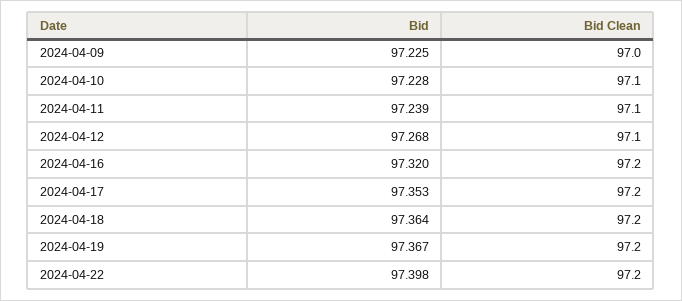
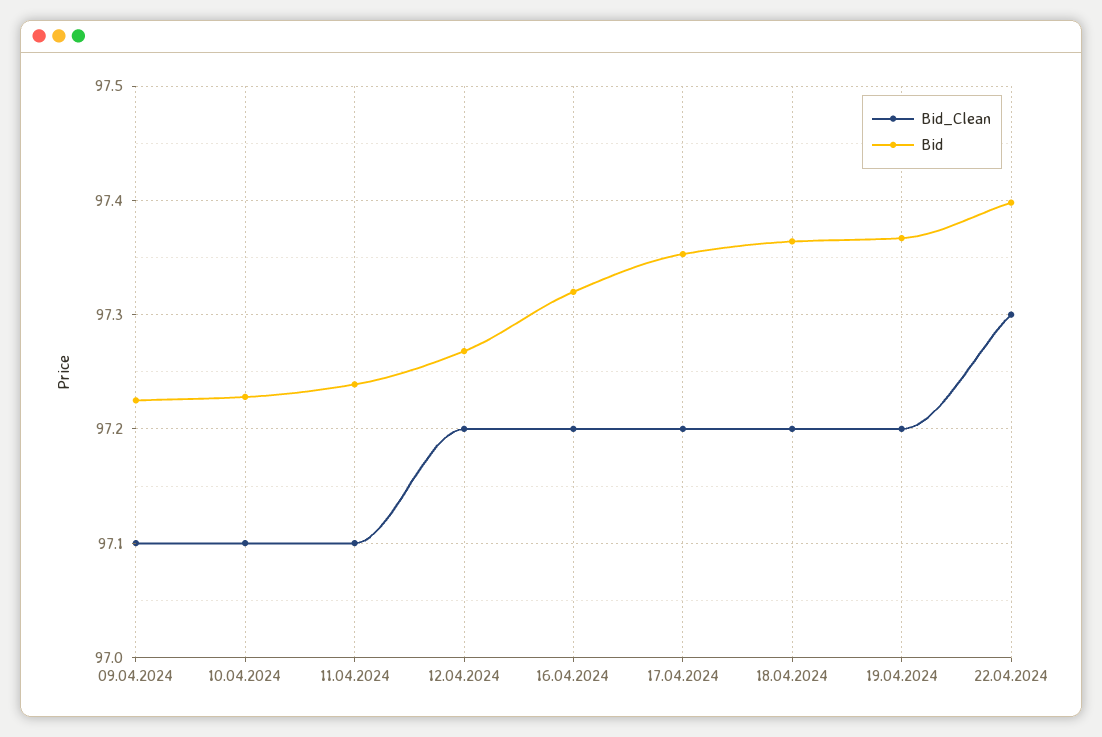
Bid Clean, 2024-04-09: 97 -> 97.1
Bid Clean, 2024-04-12: 97.1 -> 97.2
Bid Clean, 2024-04-22: 97.2 -> 97.3

